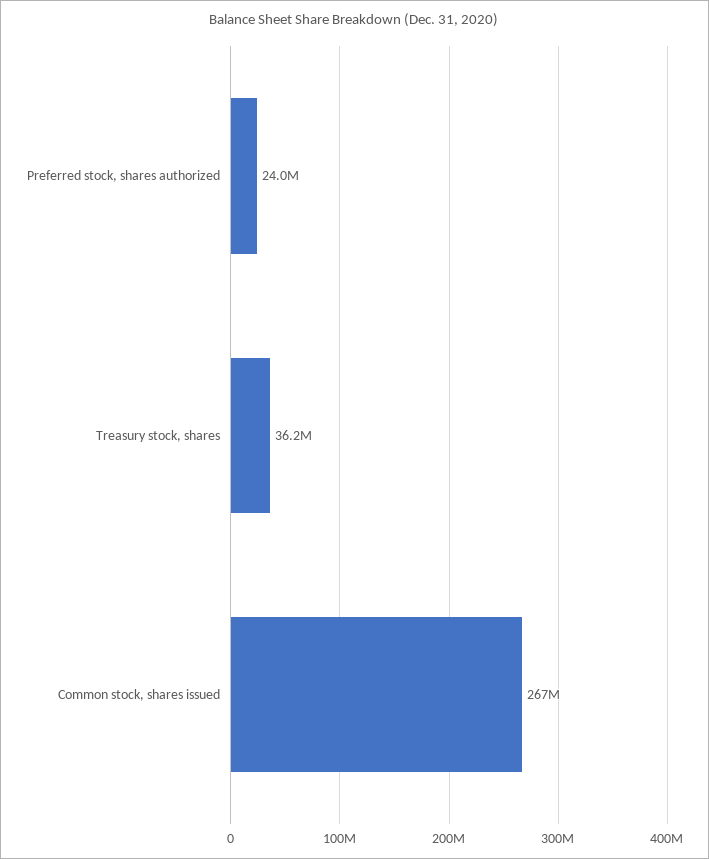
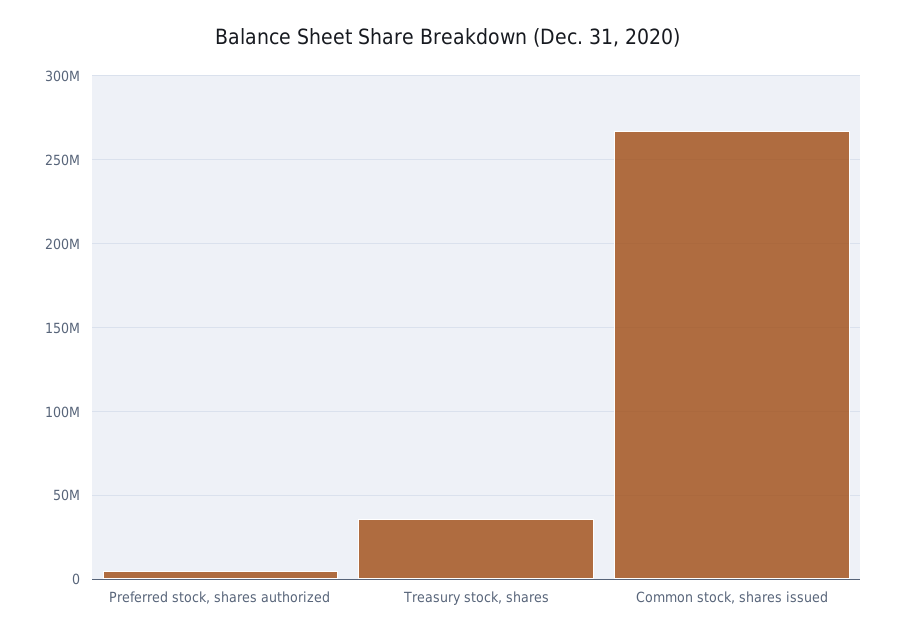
Preferred stock, shares authorized: 24000000 -> 5000000

